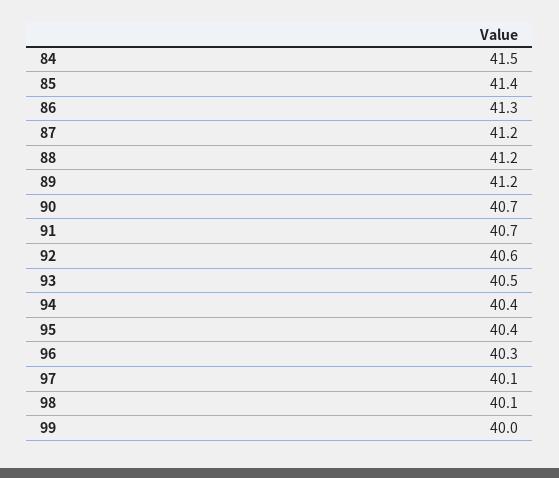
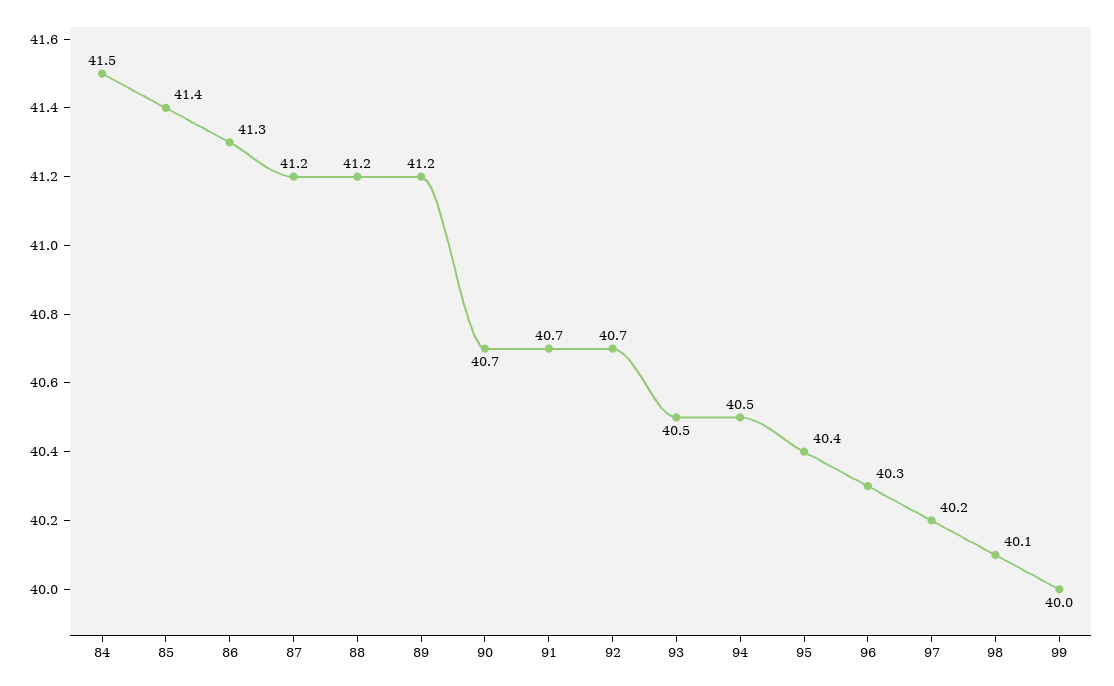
92: 40.6 -> 40.7
94: 40.4 -> 40.5
97: 40.1 -> 40.2

